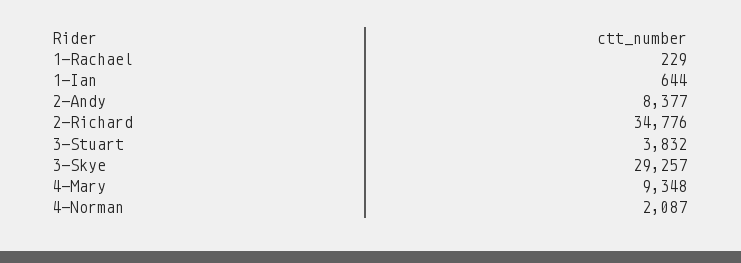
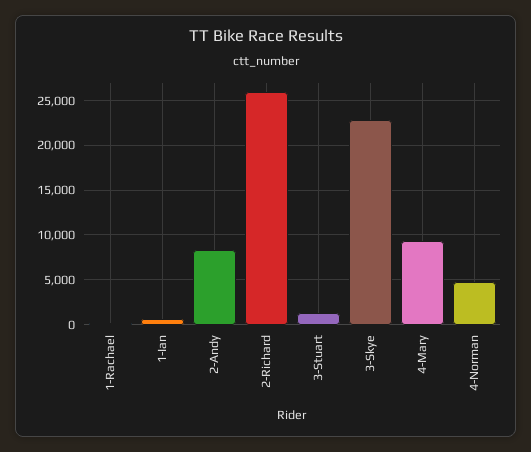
2-Richard: 34776 -> 26000
3-Stuart: 3832 -> 1000
3-Skye: 29257 -> 23000
4-Norman: 2087 -> 5000

